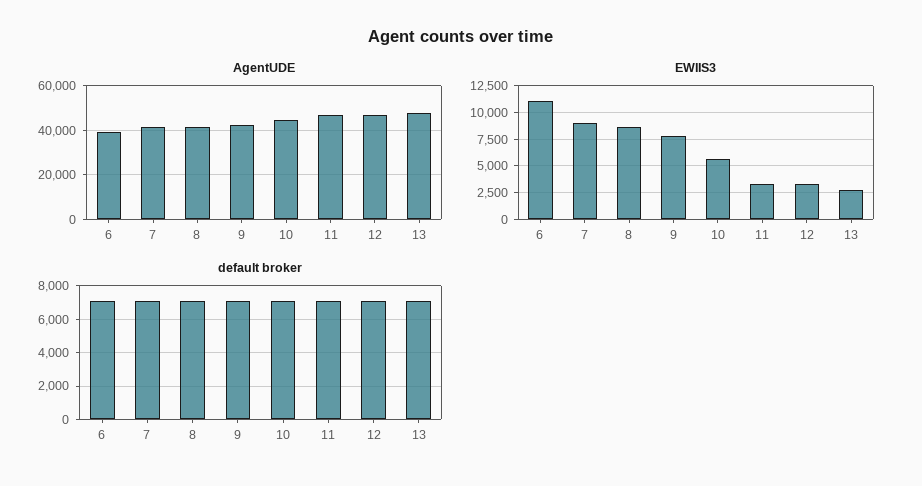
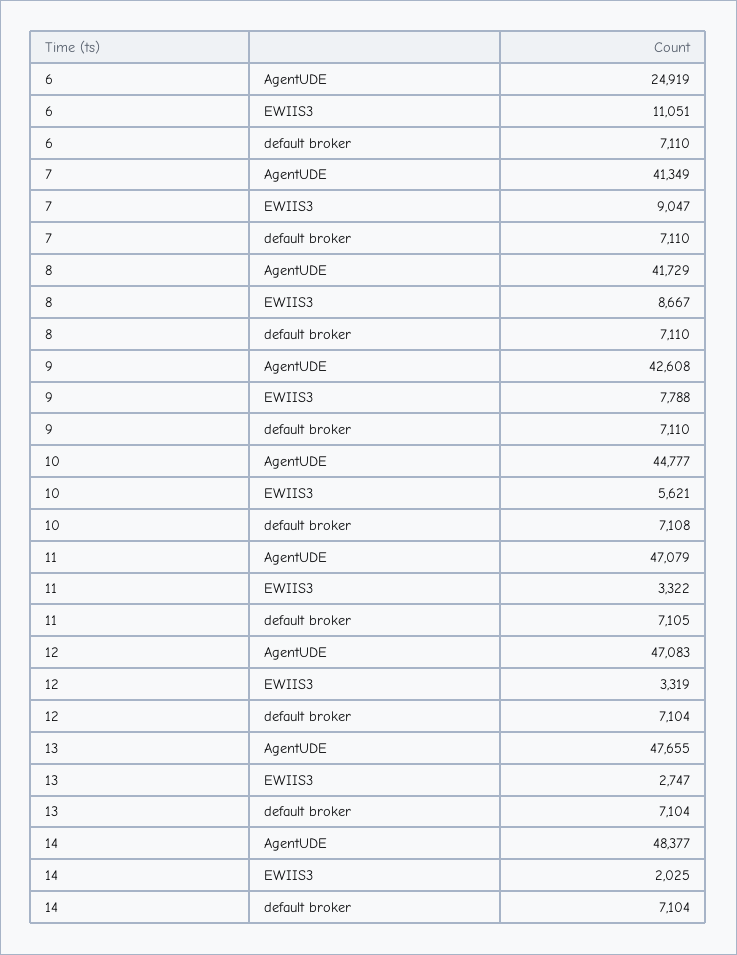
AgentUDE, 6: 40000 -> 24919
AgentUDE, 14: none -> 48377
EWIIS3, 14: none -> 2025
default broker, 14: none -> 7104

